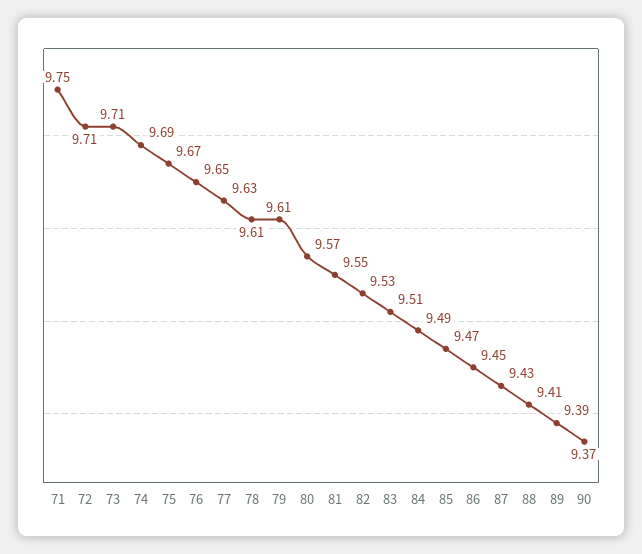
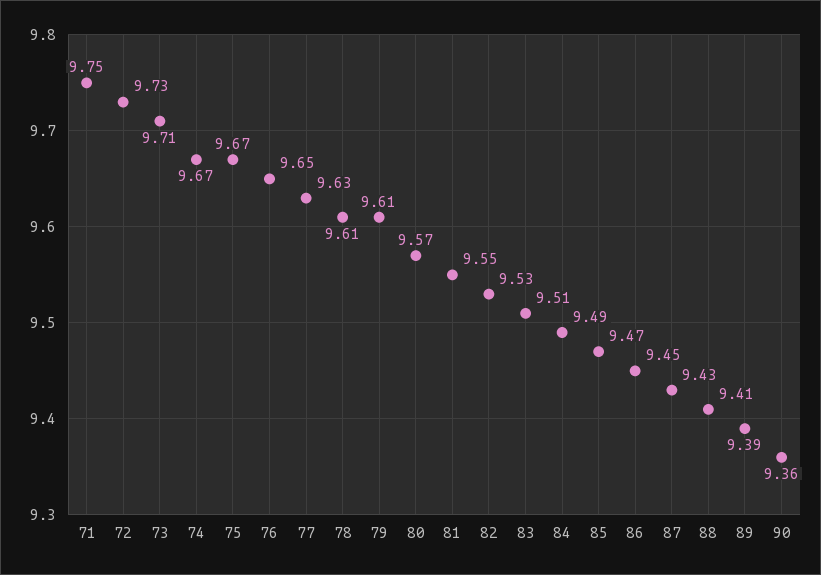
72: 9.71 -> 9.73
74: 9.69 -> 9.67
90: 9.37 -> 9.36

